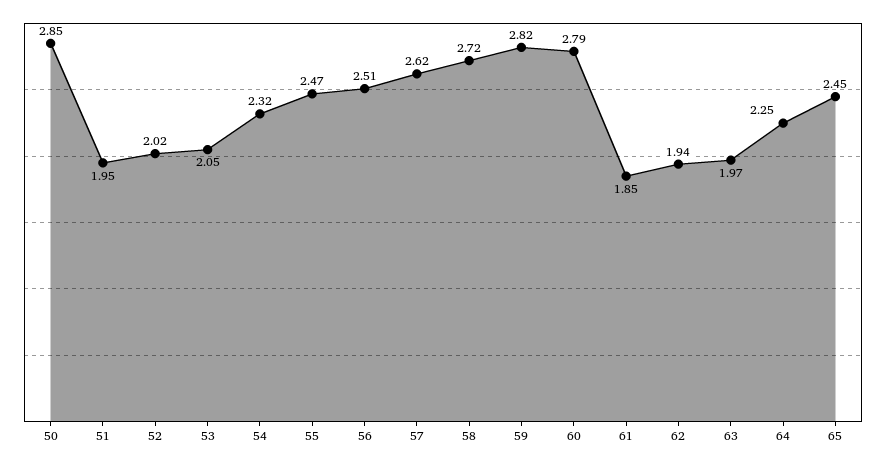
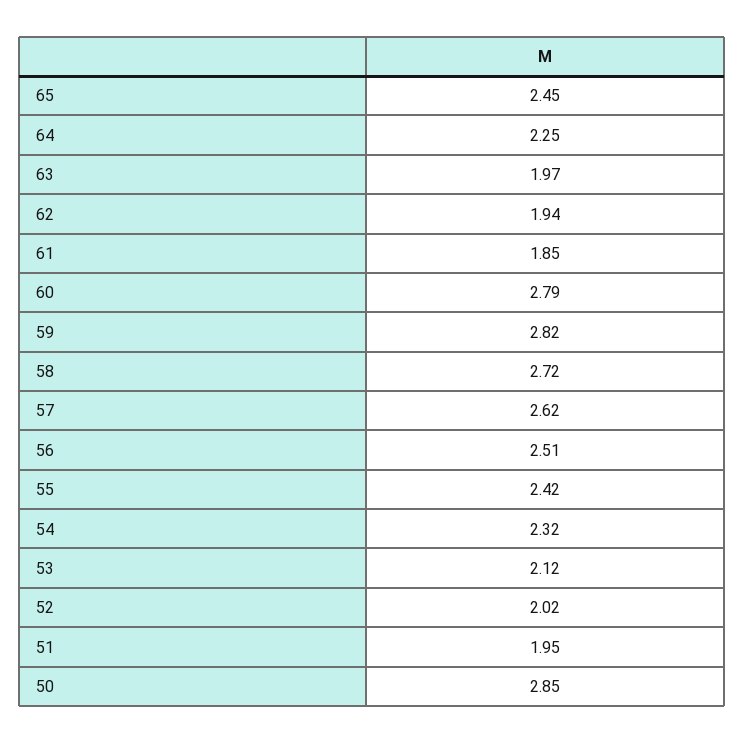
53: 2.05 -> 2.12
55: 2.47 -> 2.42

